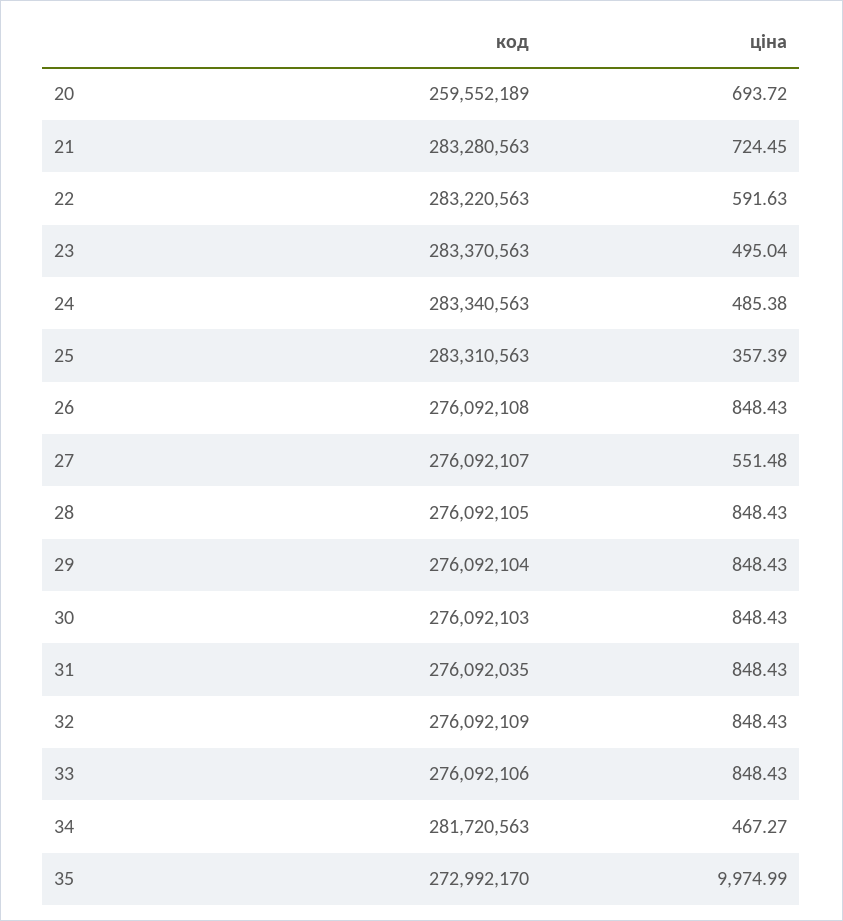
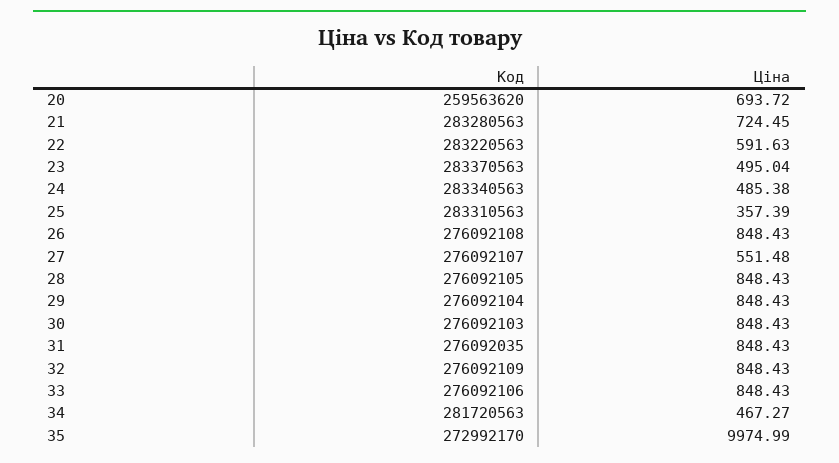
код, 20: 259552189 -> 259563620

